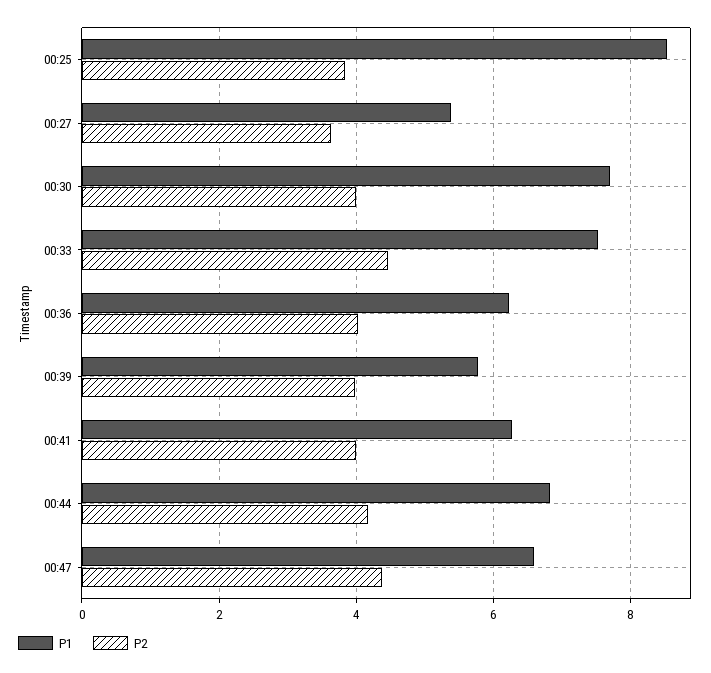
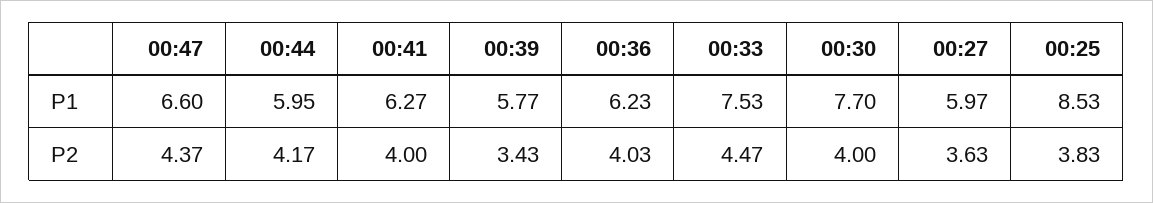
P1, 00:27: 5.4 -> 5.97
P2, 00:39: 4 -> 3.43
P1, 00:44: 6.8 -> 5.95

